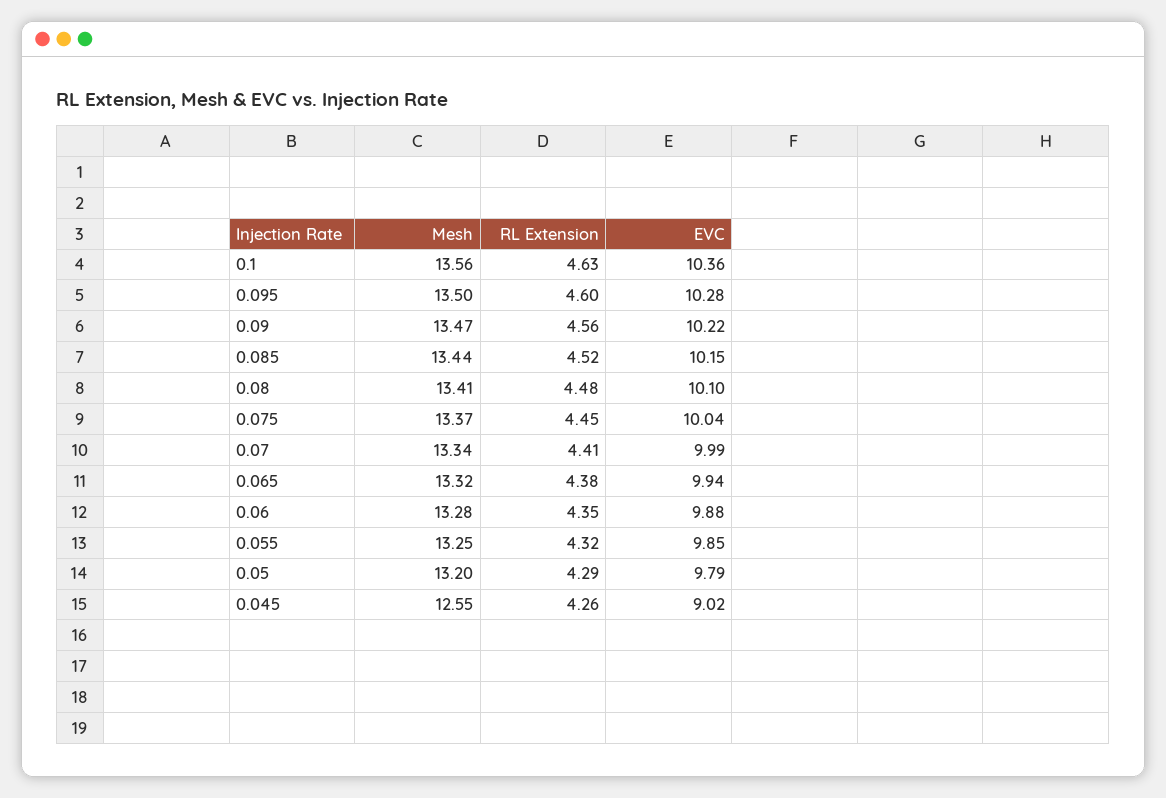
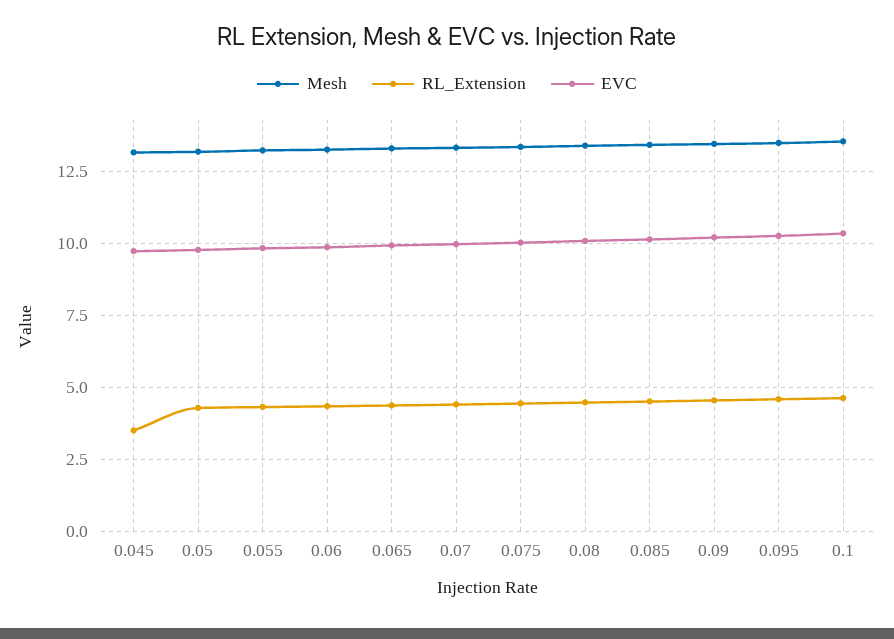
Mesh, 0.045: 12.55 -> 13.25
RL Extension, 0.045: 4.26 -> 3.5
EVC, 0.045: 9.02 -> 9.75

